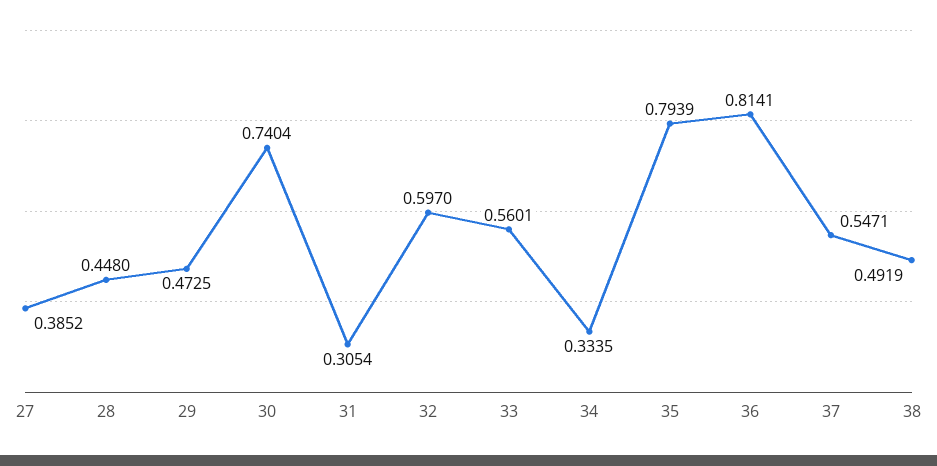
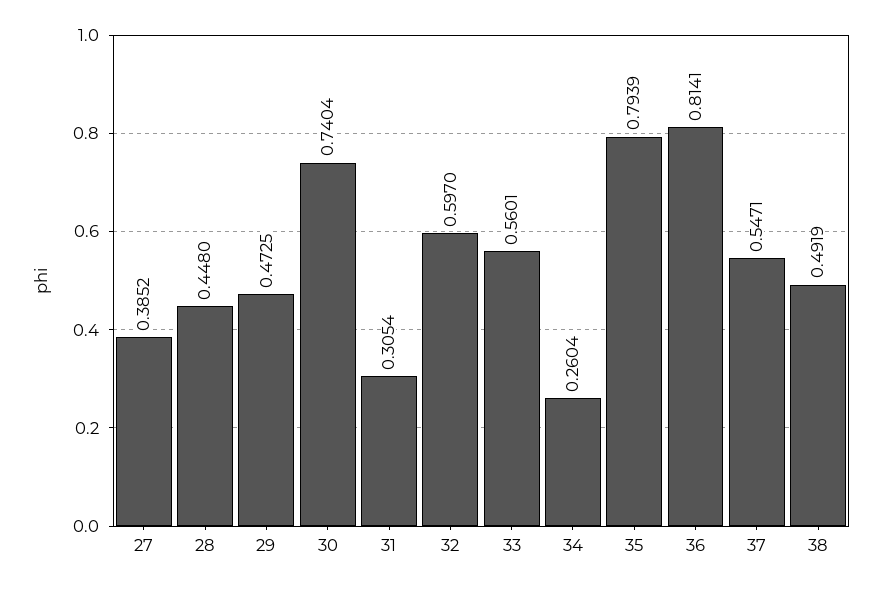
34: 0.3335 -> 0.2604

